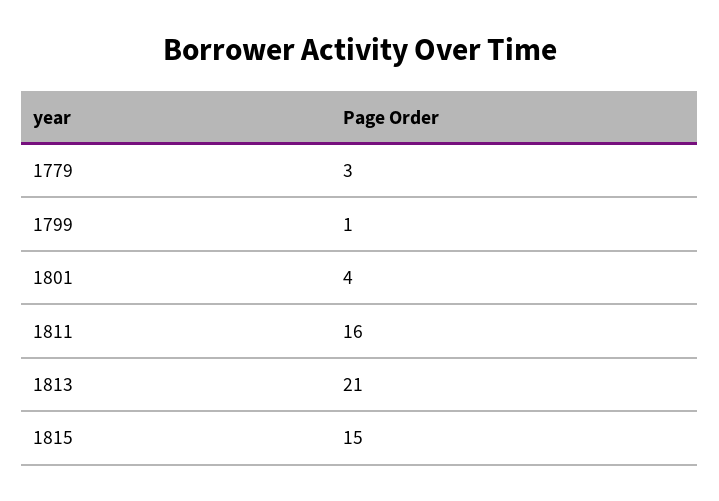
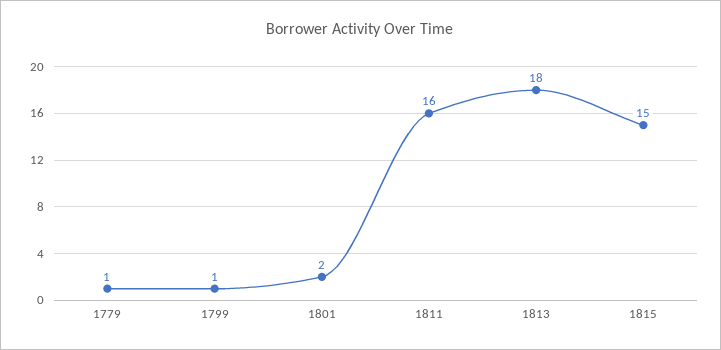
1779: 3 -> 1
1801: 4 -> 2
1813: 21 -> 18

